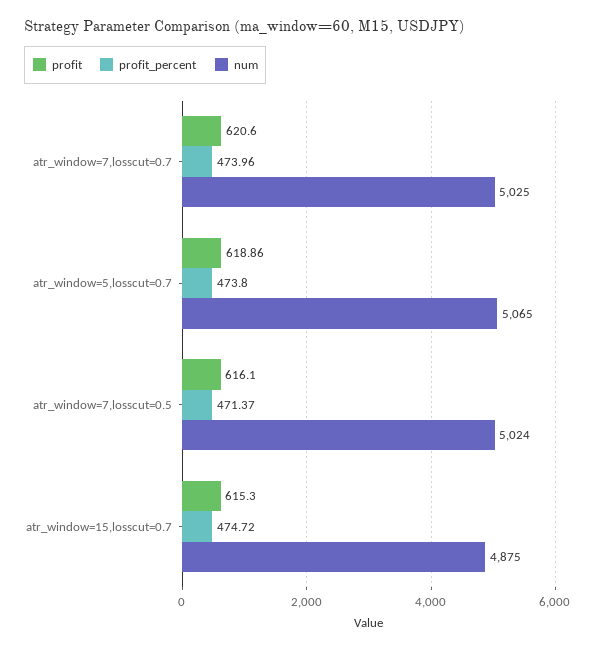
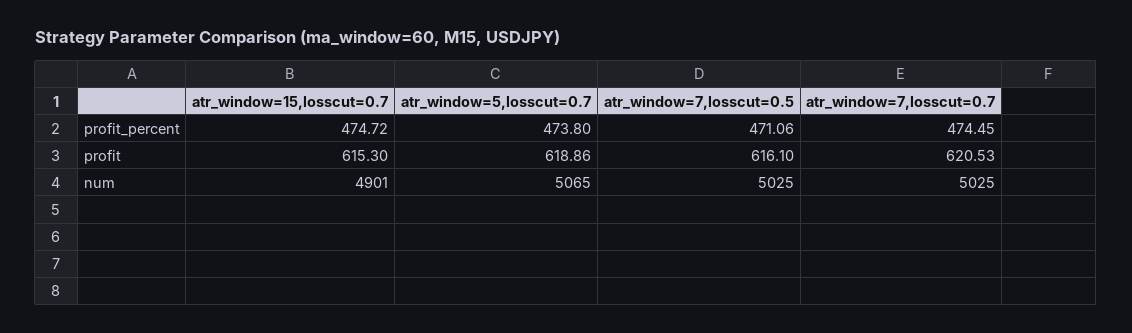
profit, atr_window=7,losscut=0.7: 620.6 -> 620.53
profit_percent, atr_window=7,losscut=0.7: 473.96 -> 474.45
profit_percent, atr_window=7,losscut=0.5: 471.37 -> 471.06
num, atr_window=7,losscut=0.5: 5024 -> 5025
num, atr_window=15,losscut=0.7: 4875 -> 4901

